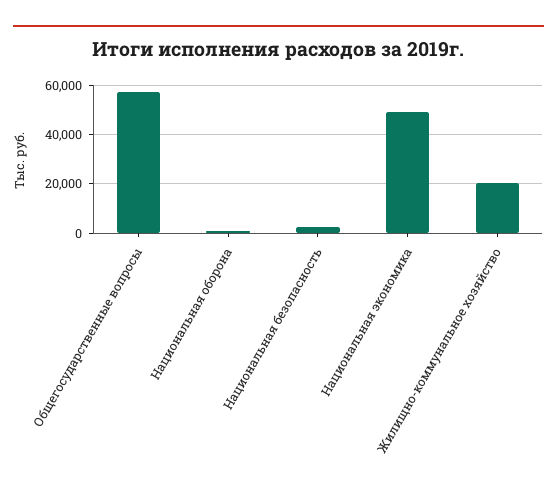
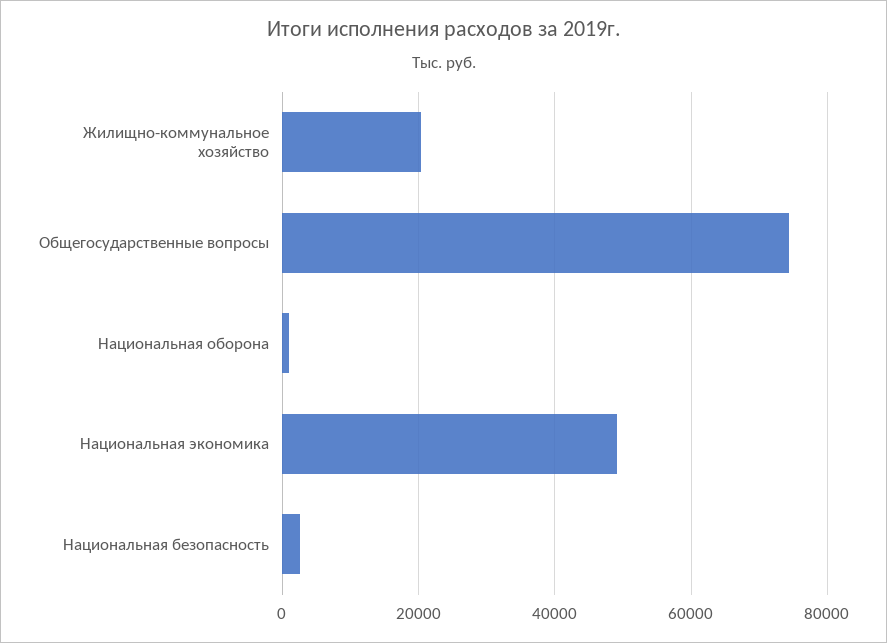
Общегосударственные вопросы: 57500 -> 74000

